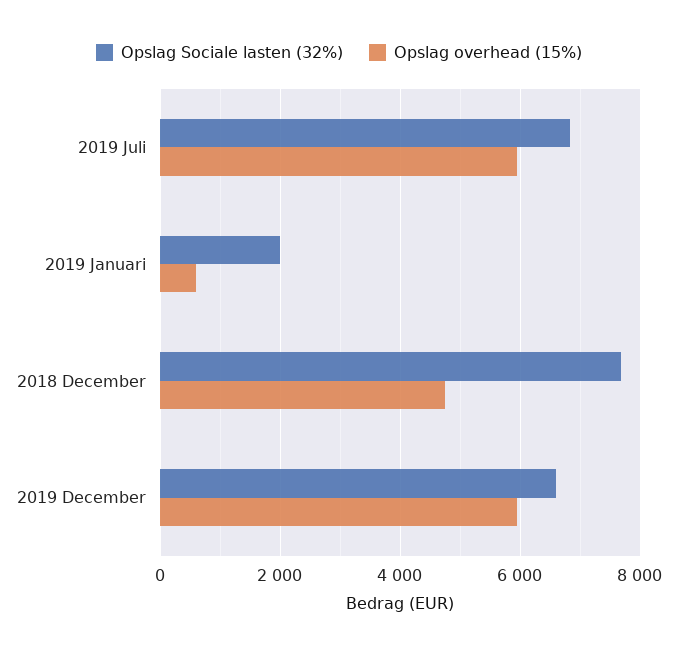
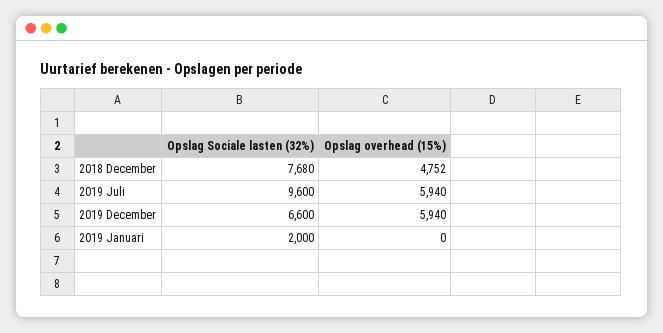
Opslag Sociale lasten (32%), 2019 Juli: 6800 -> 9600
Opslag overhead (15%), 2019 Januari: 600 -> 0

